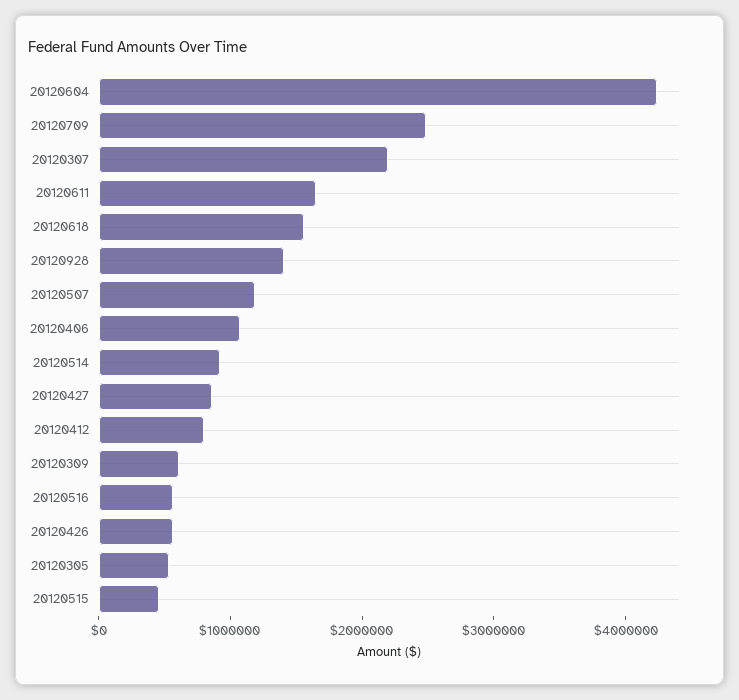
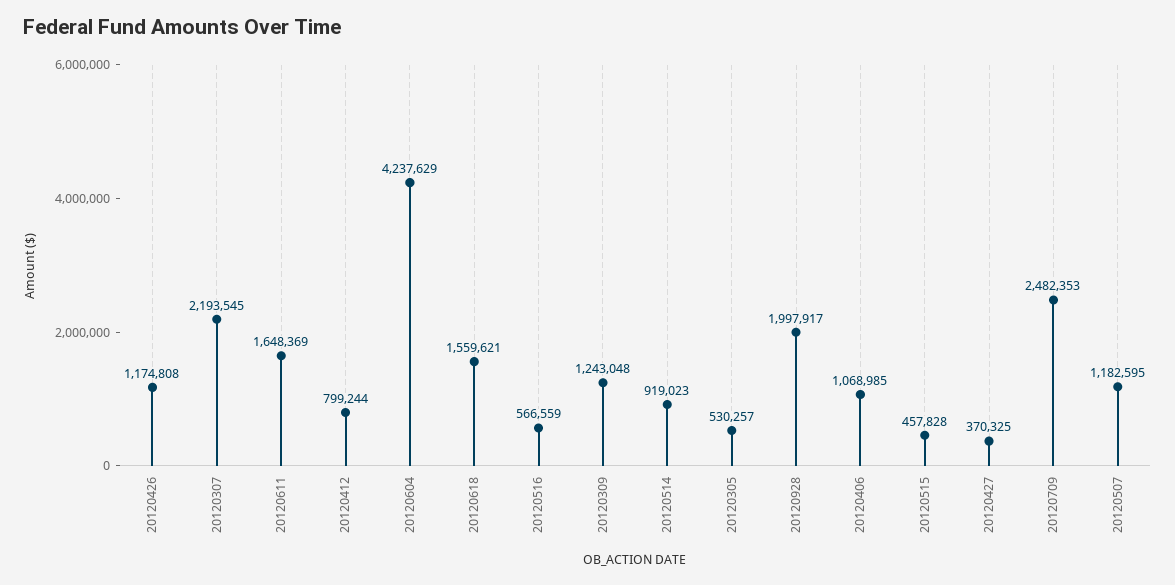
20120928: 1400000 -> 1997917
20120427: 800000 -> 370325
20120309: 600000 -> 1243048
20120426: 600000 -> 1174808

